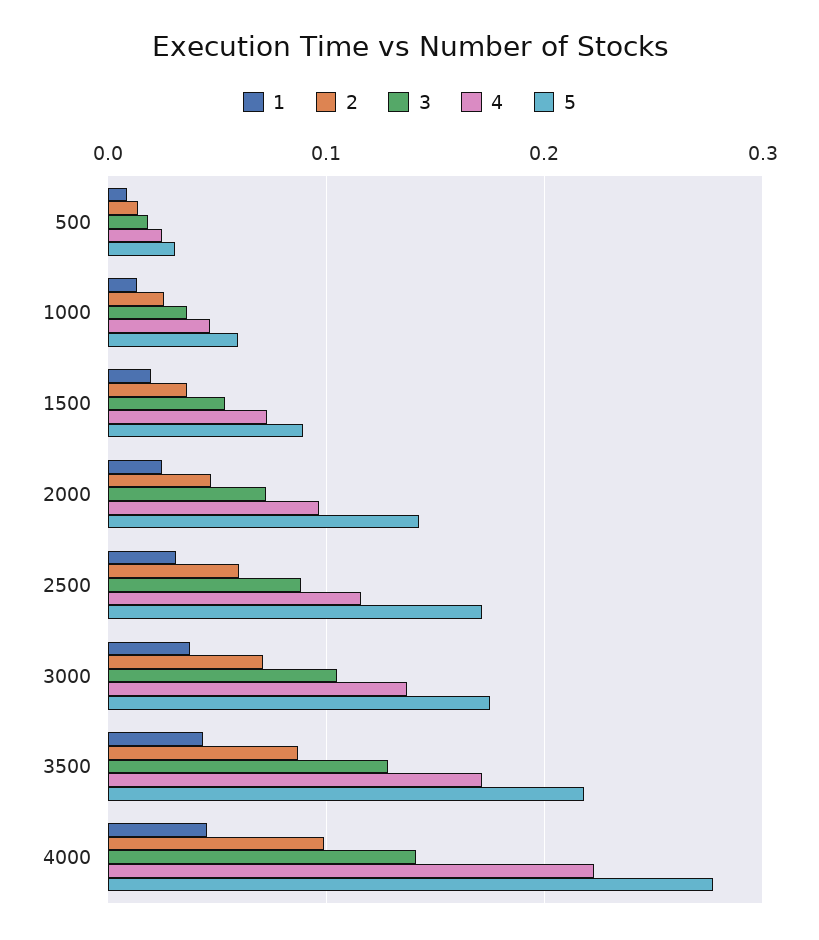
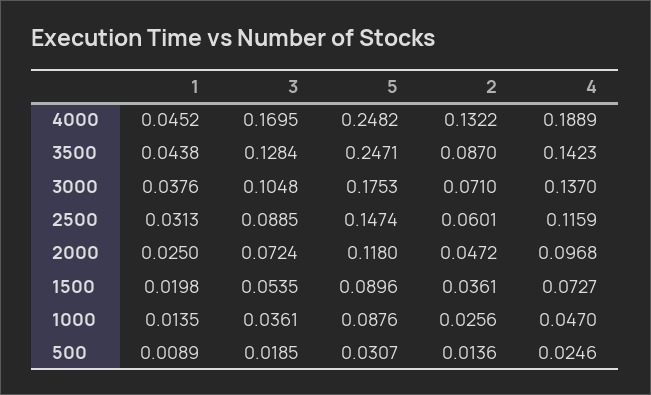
5, 1000: 0.06 -> 0.0876
5, 2000: 0.14 -> 0.118
5, 2500: 0.17 -> 0.1474
4, 3500: 0.17 -> 0.1423
5, 3500: 0.22 -> 0.2471
2, 4000: 0.1 -> 0.1322
3, 4000: 0.14 -> 0.1695
4, 4000: 0.22 -> 0.1889
5, 4000: 0.28 -> 0.2482

